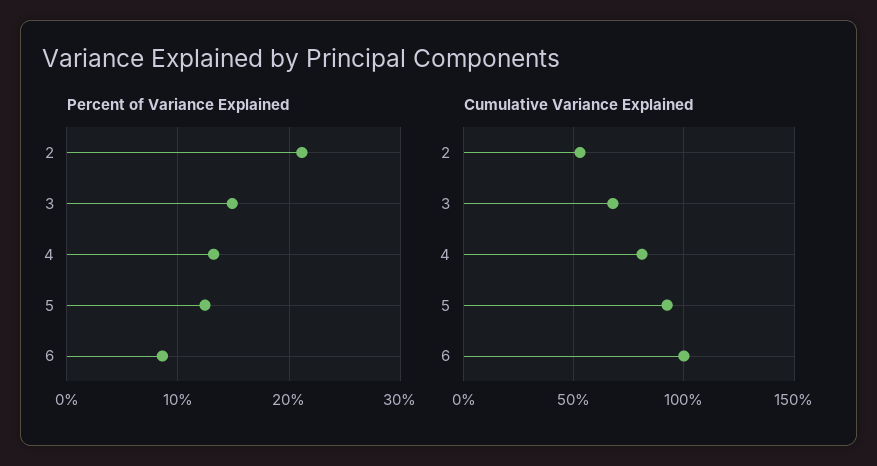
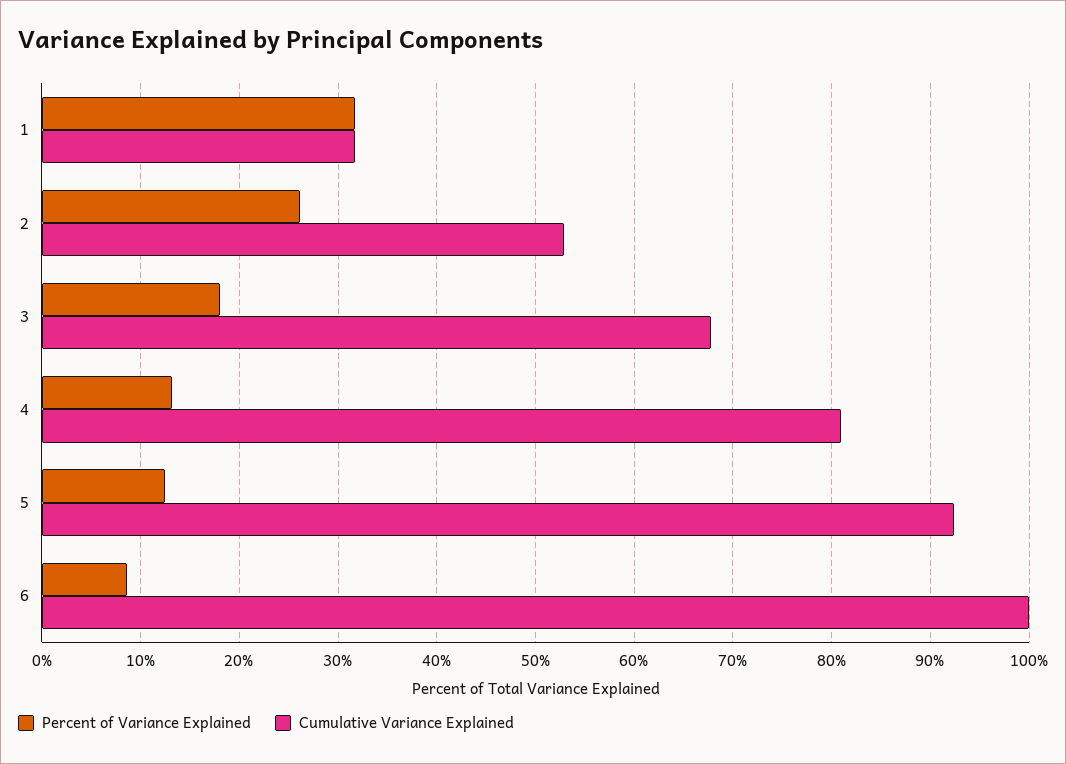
Percent of Variance Explained, 2: 21 -> 26
Percent of Variance Explained, 3: 15 -> 18
Percent of Variance Explained, 1: none -> 32
Cumulative Variance Explained, 1: none -> 32

